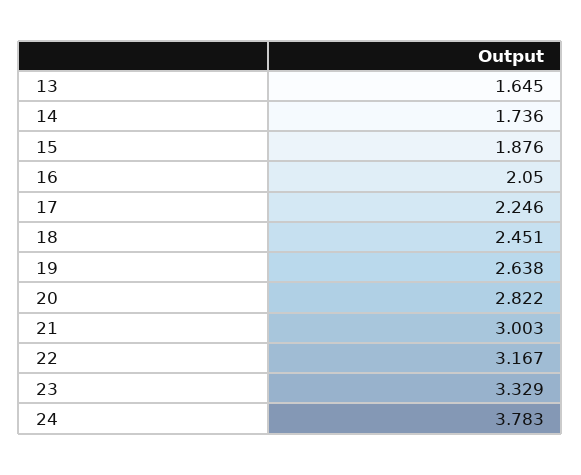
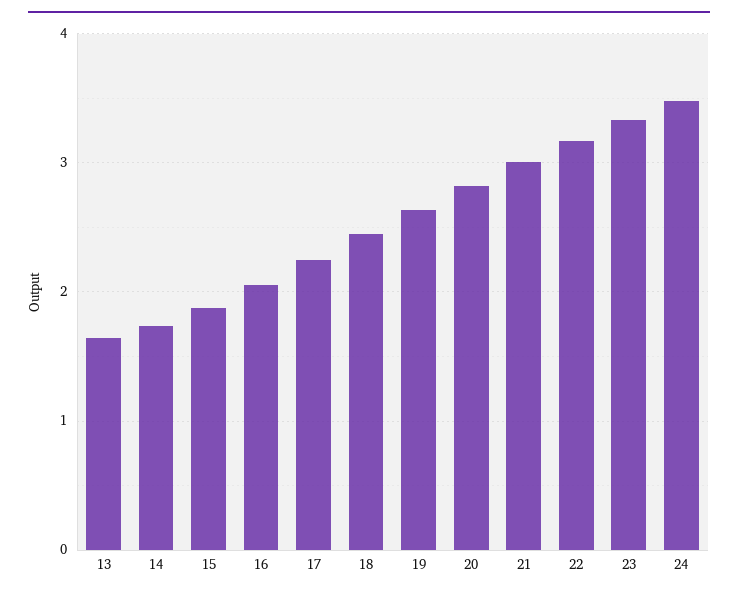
24: 3.783 -> 3.5

